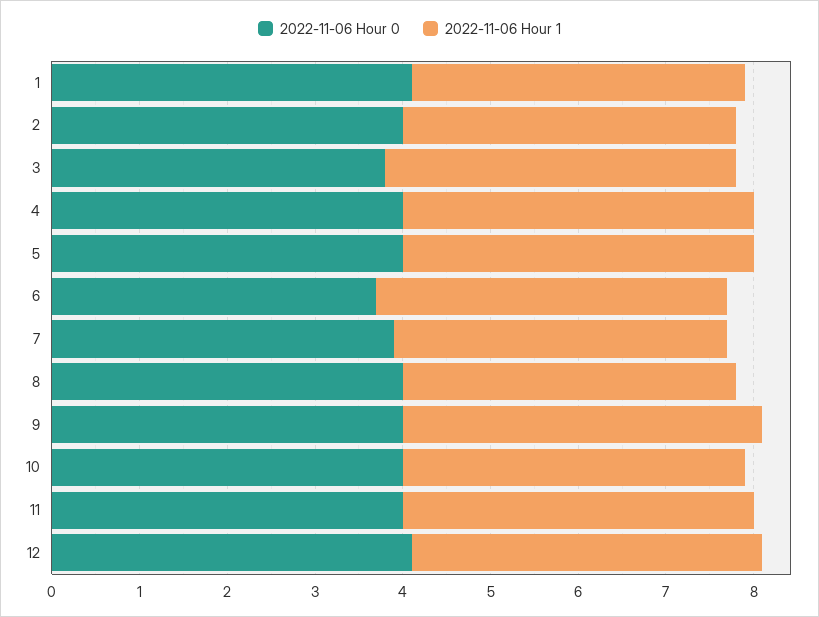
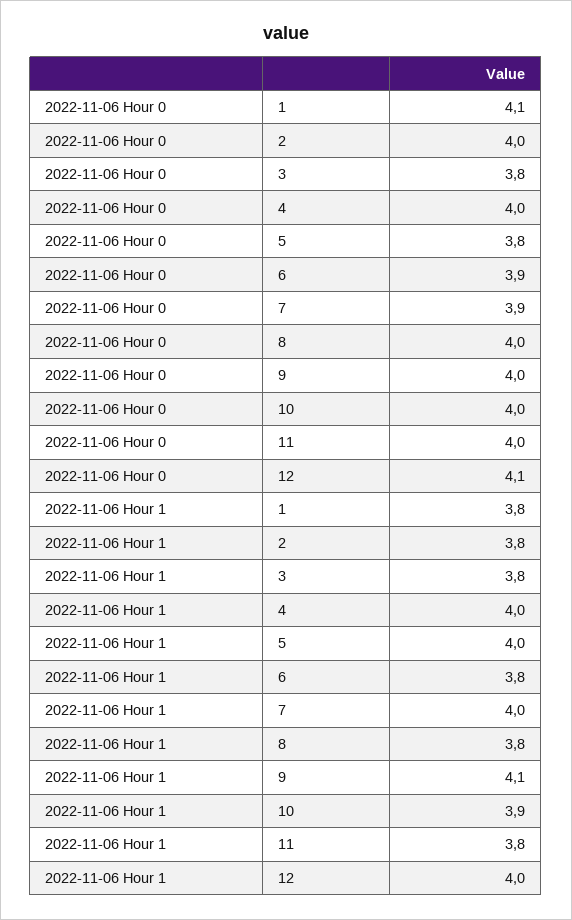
2022-11-06 Hour 1, 3: 4 -> 3.8
2022-11-06 Hour 0, 5: 4 -> 3.8
2022-11-06 Hour 0, 6: 3.7 -> 3.9
2022-11-06 Hour 1, 6: 4 -> 3.8
2022-11-06 Hour 1, 7: 3.8 -> 4
2022-11-06 Hour 1, 11: 4 -> 3.8

